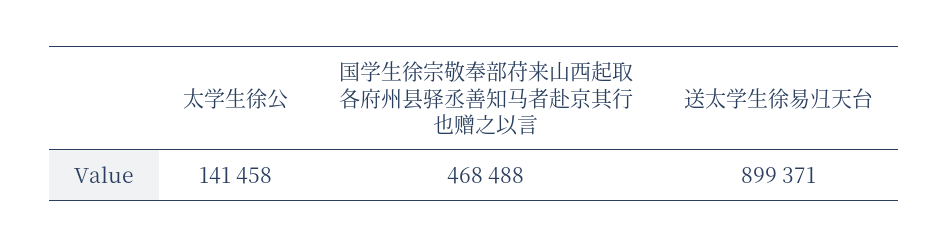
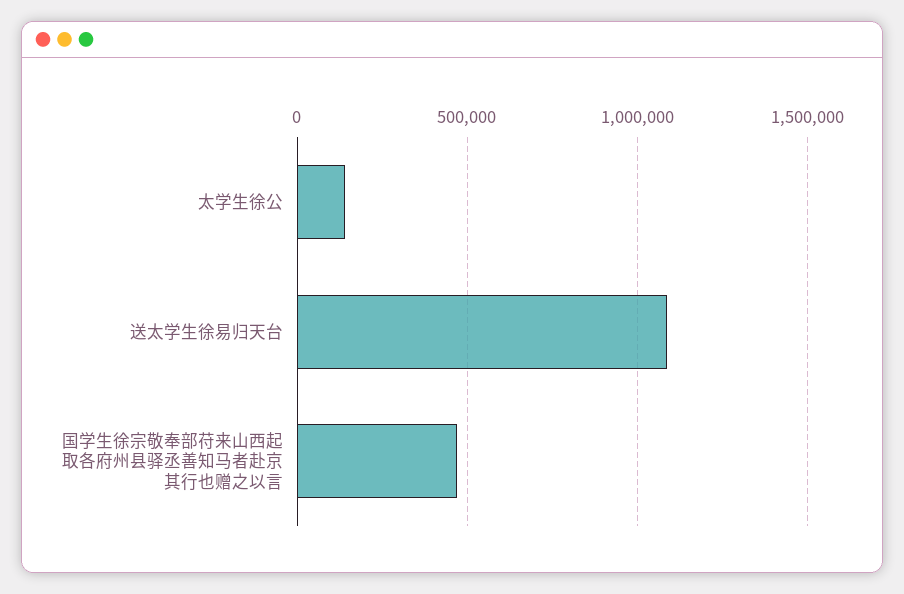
送太学生徐易归天台: 899371 -> 1100000

